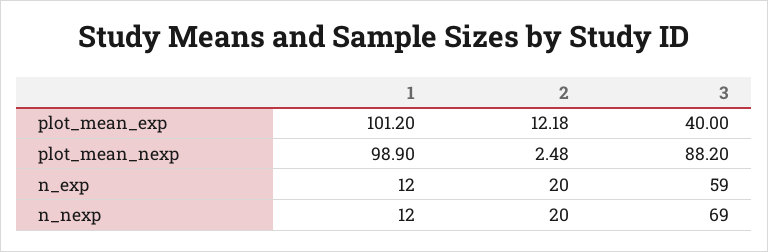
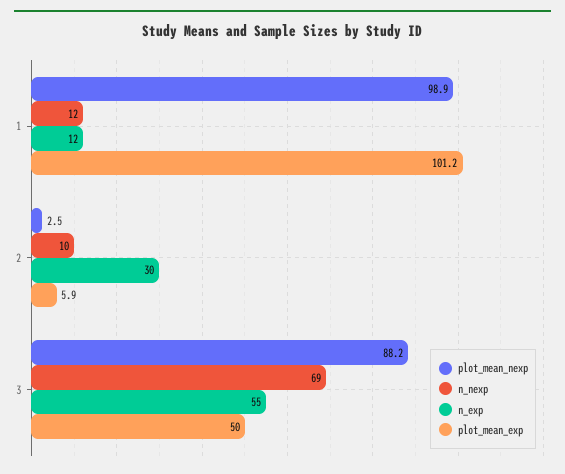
plot_mean_exp, 2: 12.18 -> 5.9
plot_mean_exp, 3: 40 -> 50
n_exp, 2: 20 -> 30
n_exp, 3: 59 -> 55
n_nexp, 2: 20 -> 10

